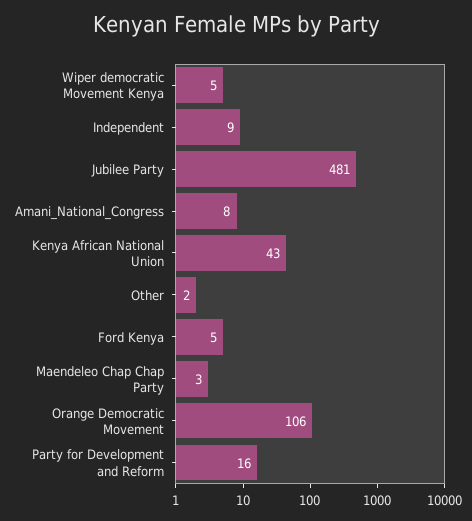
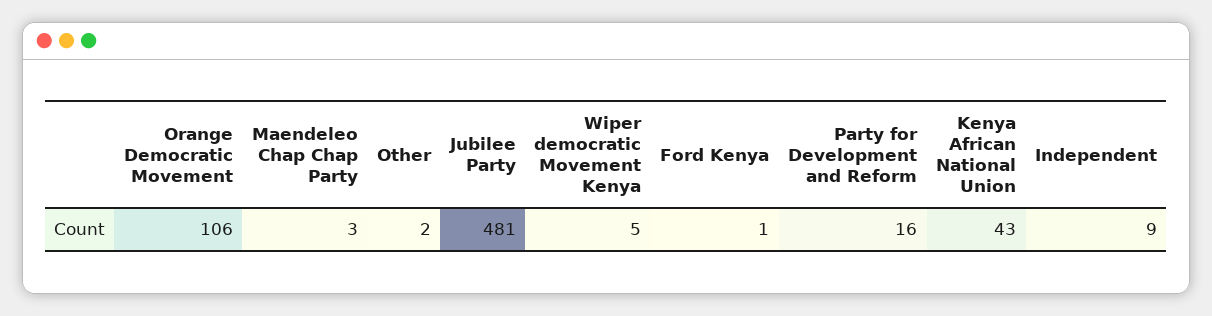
Amani_National_Congress: 8 -> none
Ford Kenya: 5 -> 1

